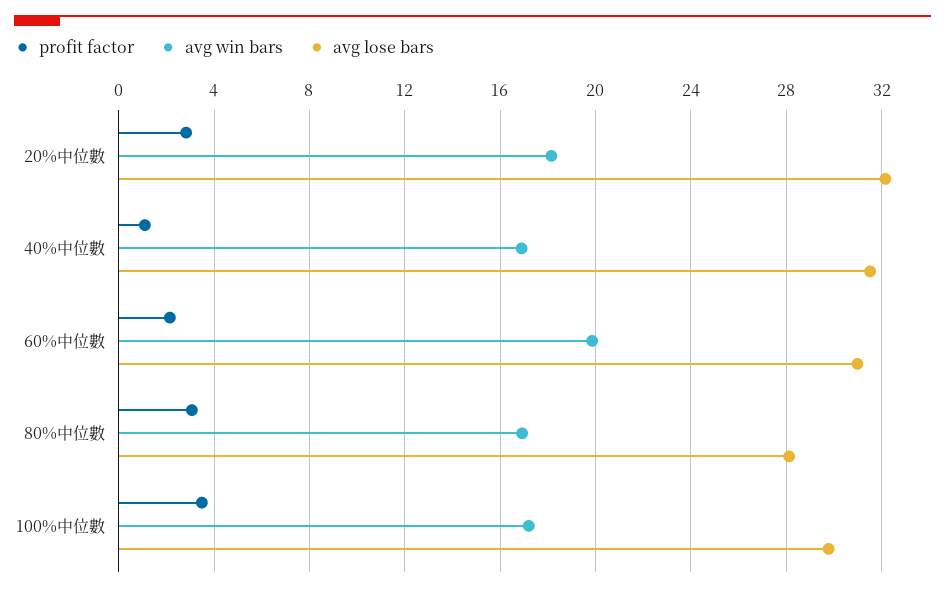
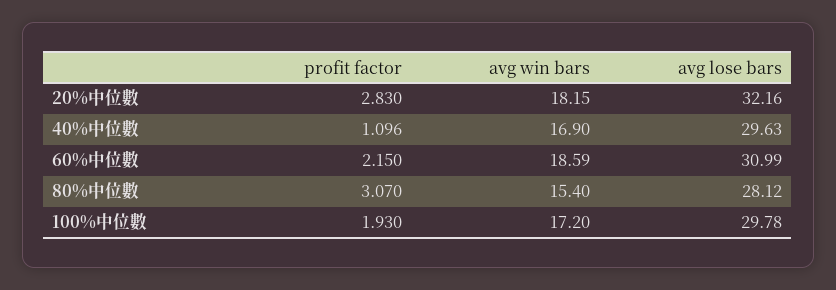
avg lose bars, 40%中位數: 31.5 -> 29.63
avg win bars, 60%中位數: 20 -> 18.59
avg win bars, 80%中位數: 17 -> 15.4
profit factor, 100%中位數: 3.5 -> 1.93

